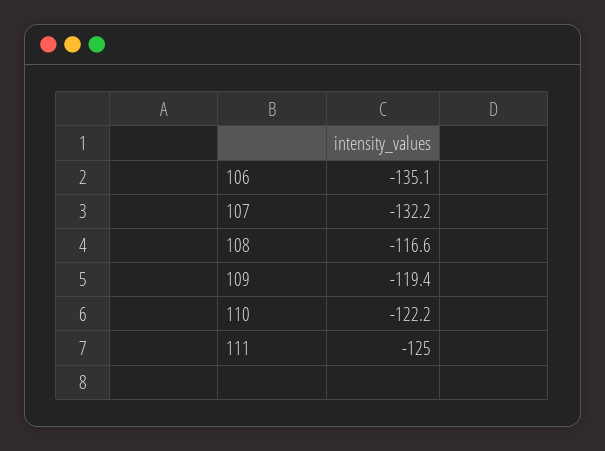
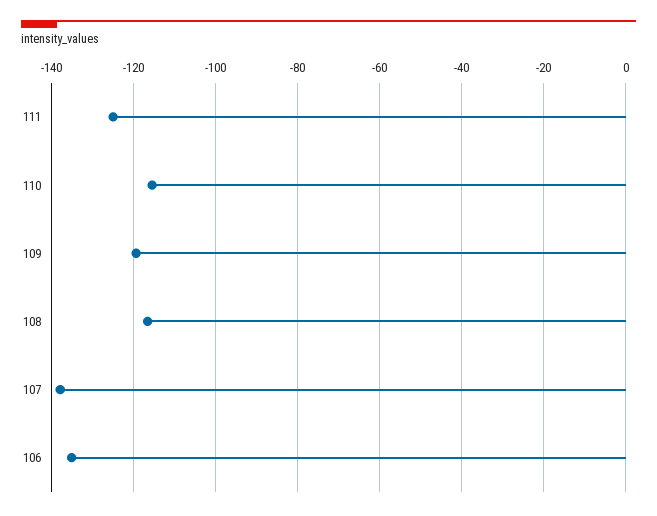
107: -132.2 -> -138
110: -122.2 -> -116

